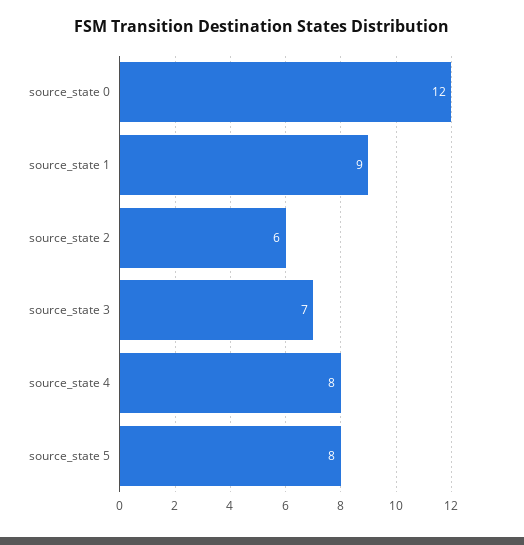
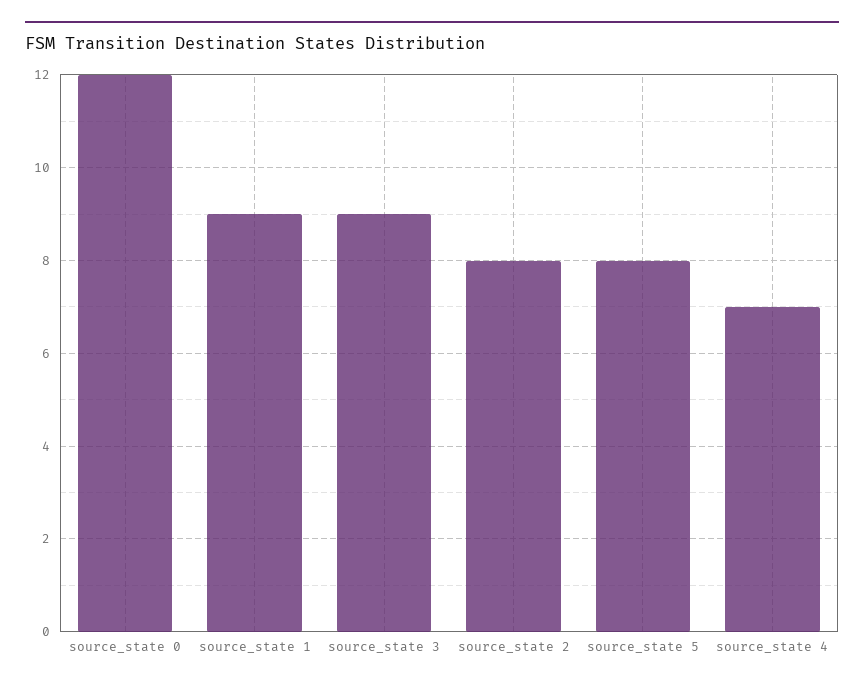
source_state 2: 6 -> 8
source_state 3: 7 -> 9
source_state 4: 8 -> 7

